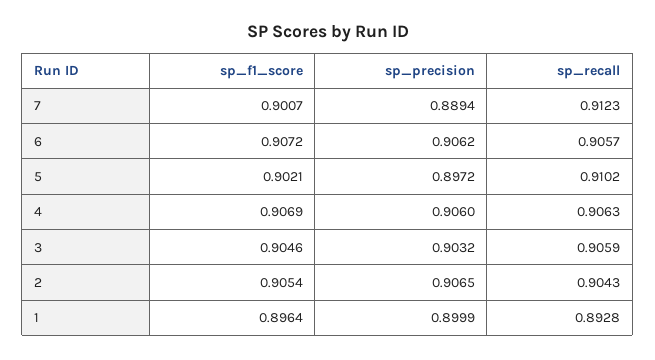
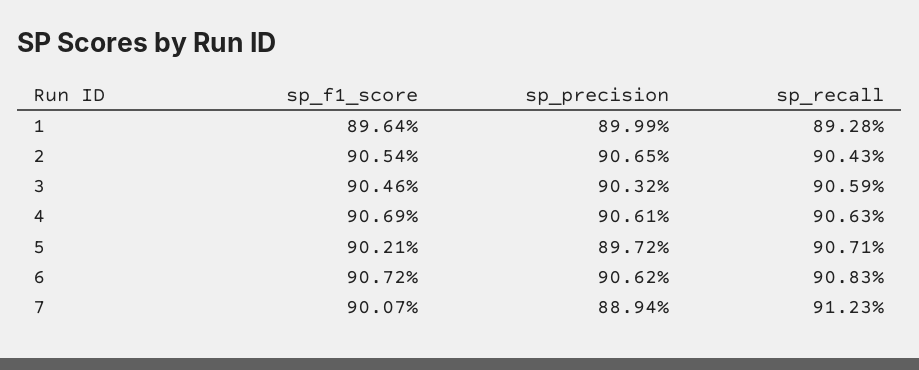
sp_recall, 6: 0.9057 -> 0.9083
sp_recall, 5: 0.9102 -> 0.9071
sp_precision, 4: 0.906 -> 0.9061

